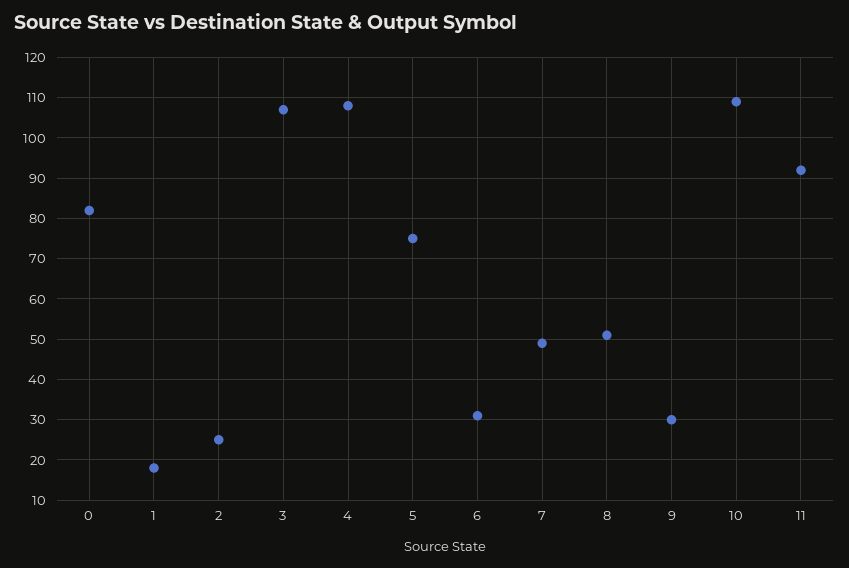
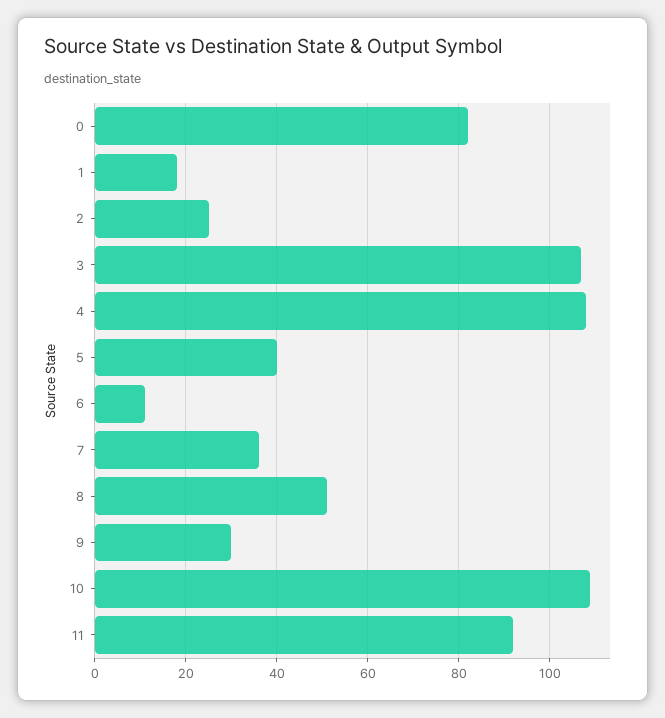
5: 75 -> 40
6: 30 -> 10
7: 50 -> 35

